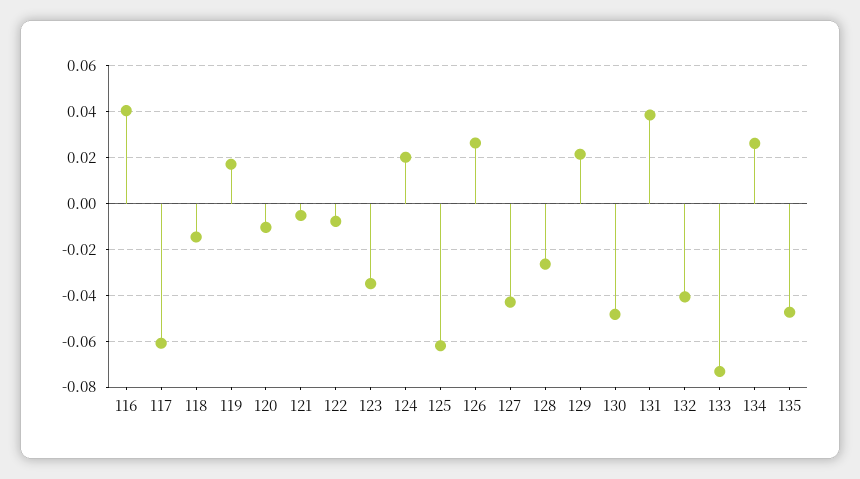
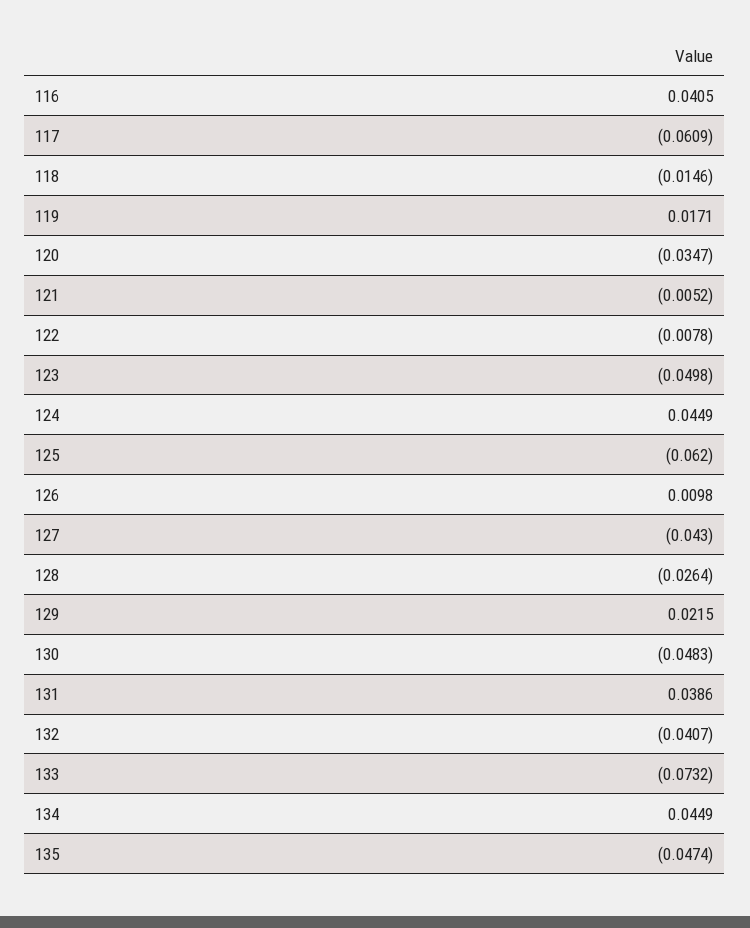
120: -0.01 -> -0.0347
123: -0.035 -> -0.0498
124: 0.02 -> 0.0449
126: 0.025 -> 0.0098
134: 0.025 -> 0.0449

